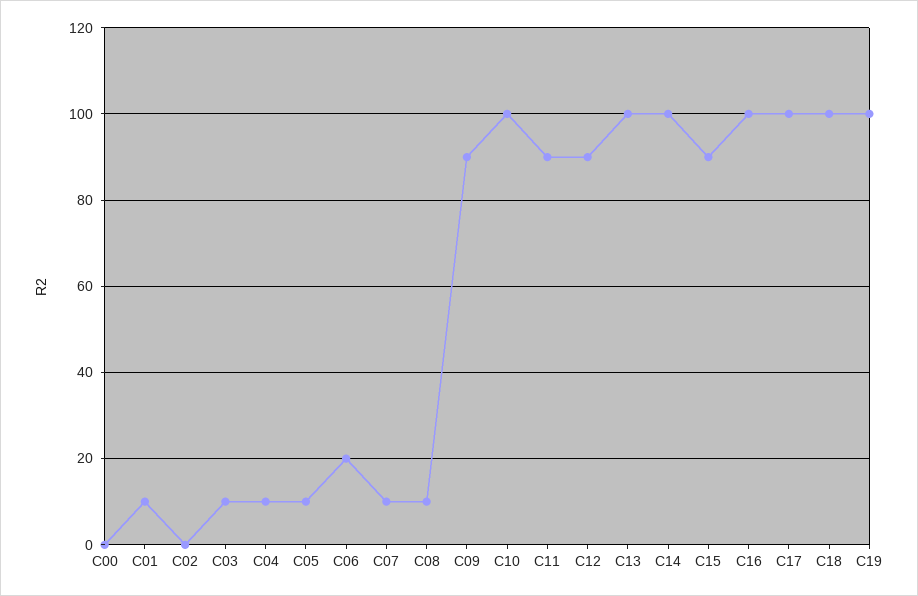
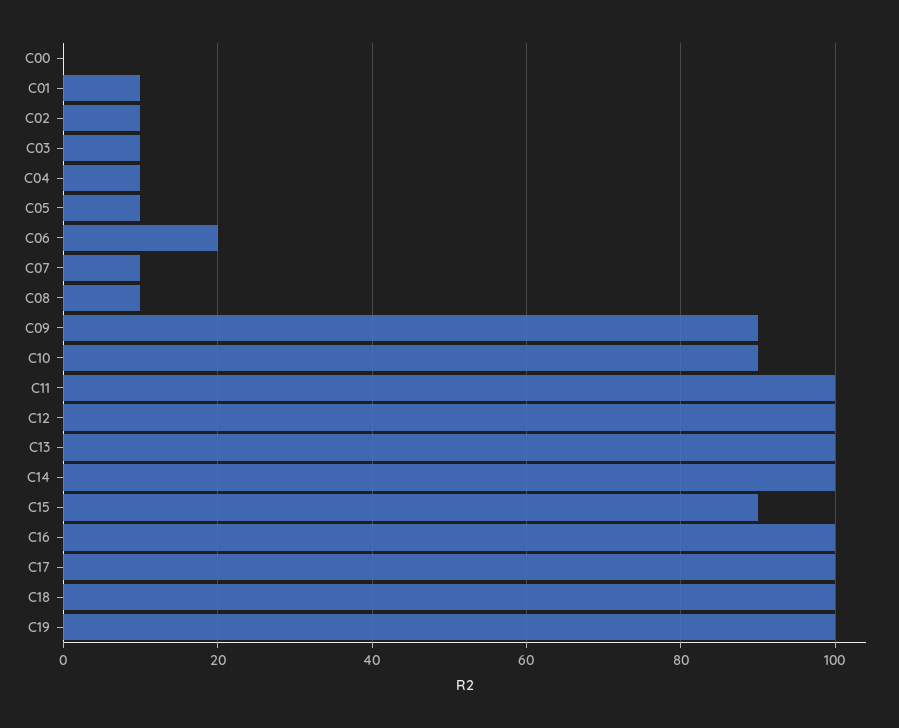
C02: 0 -> 10
C10: 100 -> 90
C11: 90 -> 100
C12: 90 -> 100

